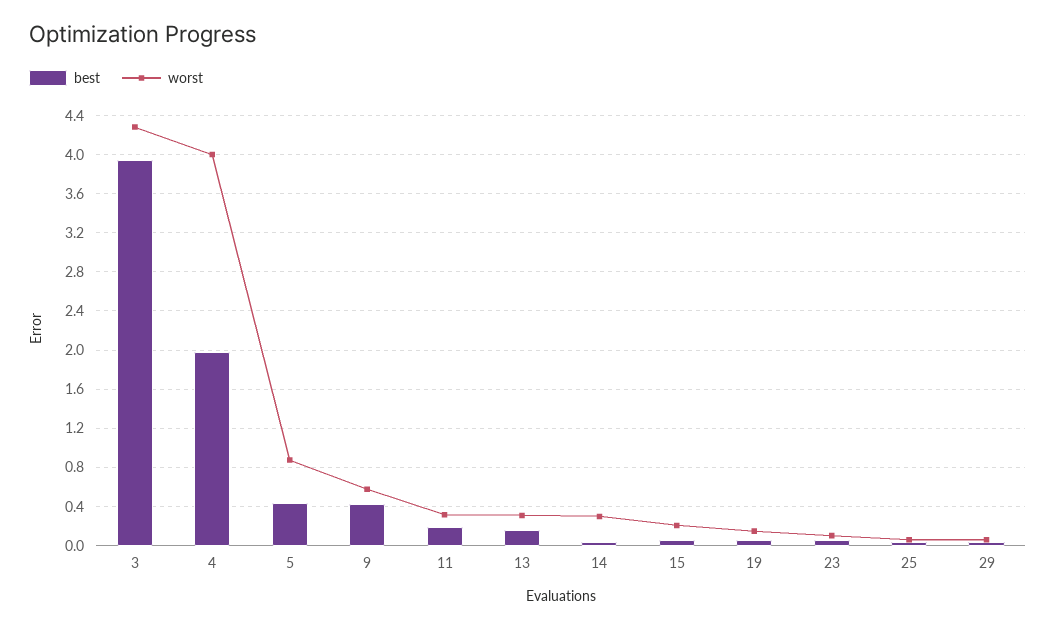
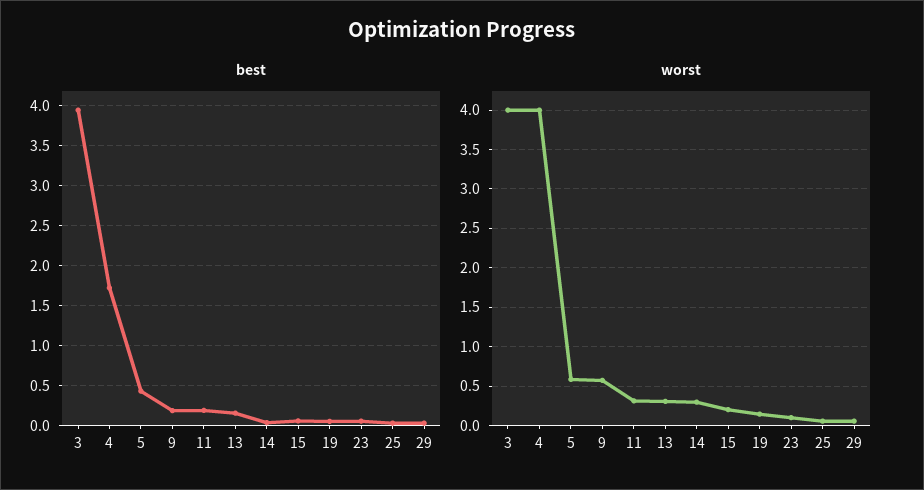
worst, 3: 4.3 -> 4
best, 4: 2 -> 1.7
worst, 5: 0.9 -> 0.6
best, 9: 0.4 -> 0.2

